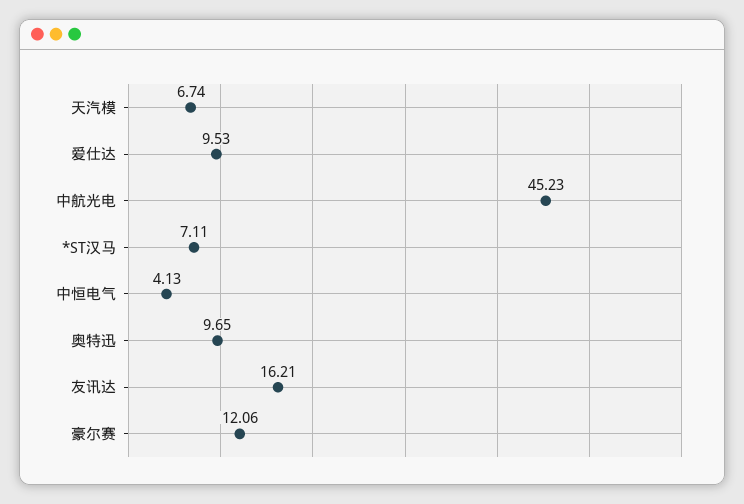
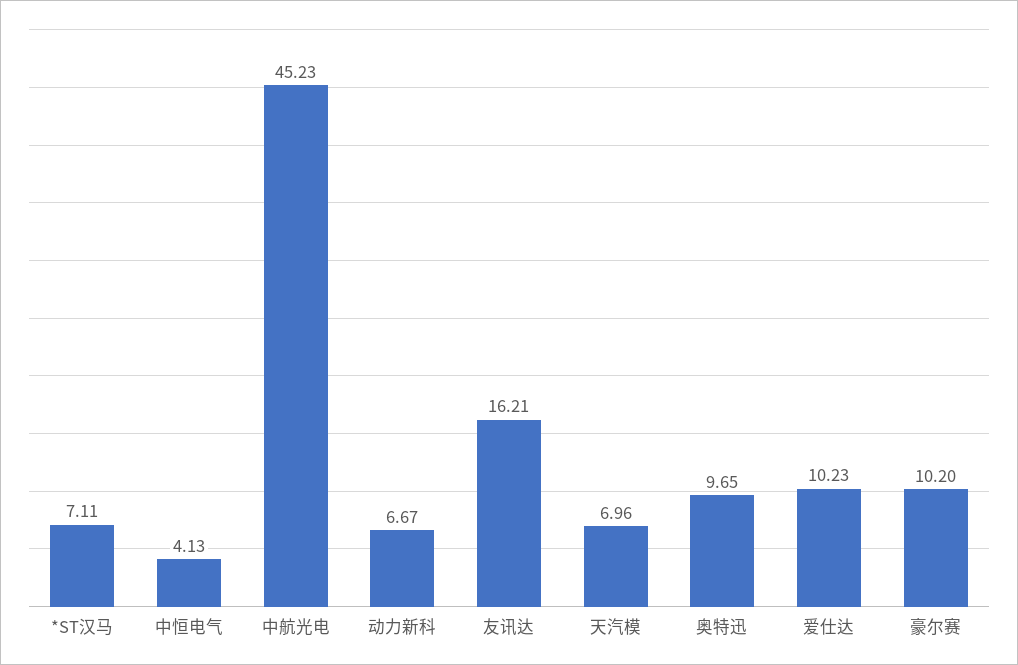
天汽模: 6.74 -> 6.96
爱仕达: 9.53 -> 10.23
豪尔赛: 12.06 -> 10.2
动力新科: none -> 6.67

